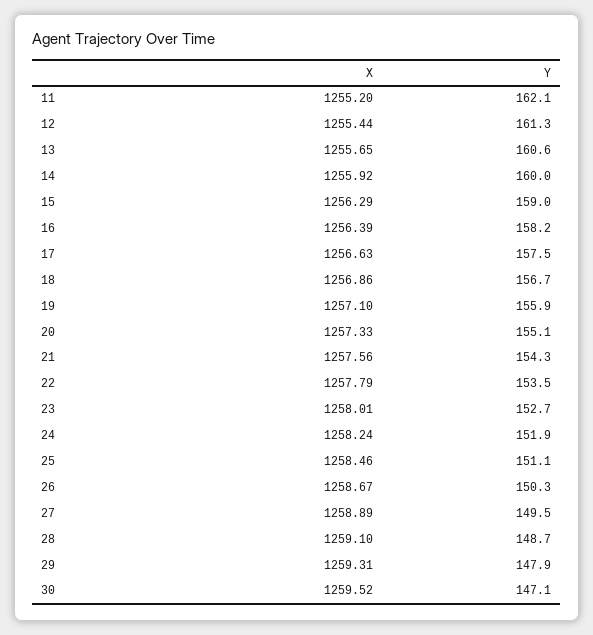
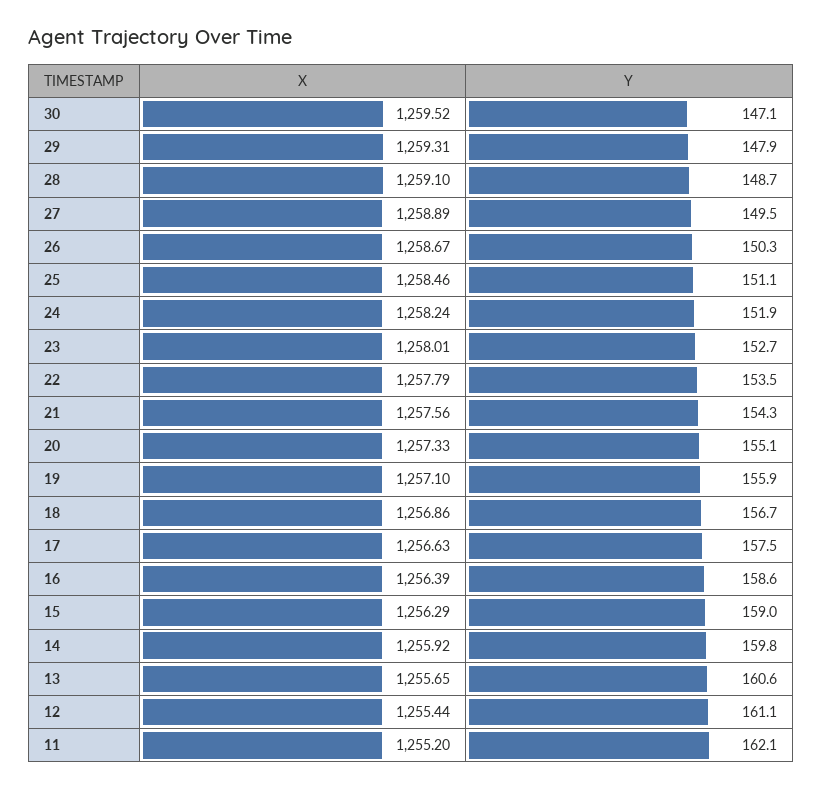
Y, 12: 161.3 -> 161.1
Y, 14: 160 -> 159.8
Y, 16: 158.2 -> 158.6

